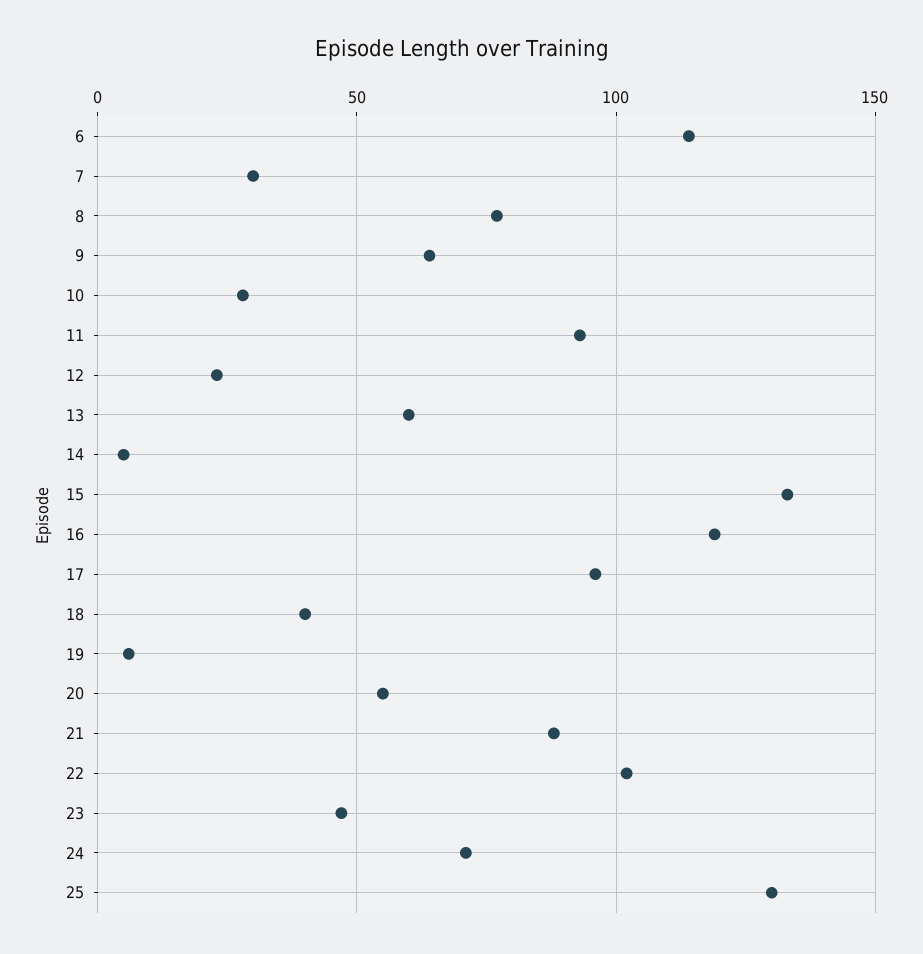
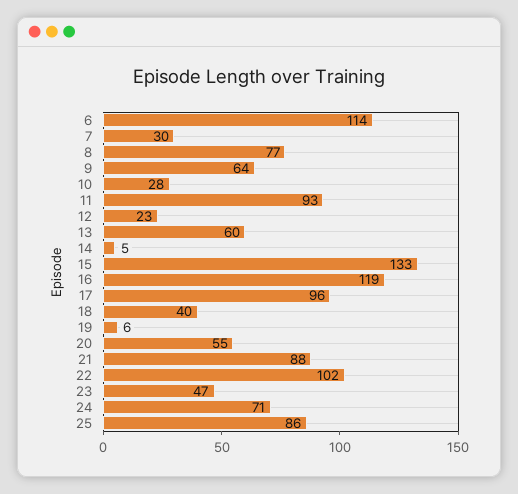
25: 130 -> 86

